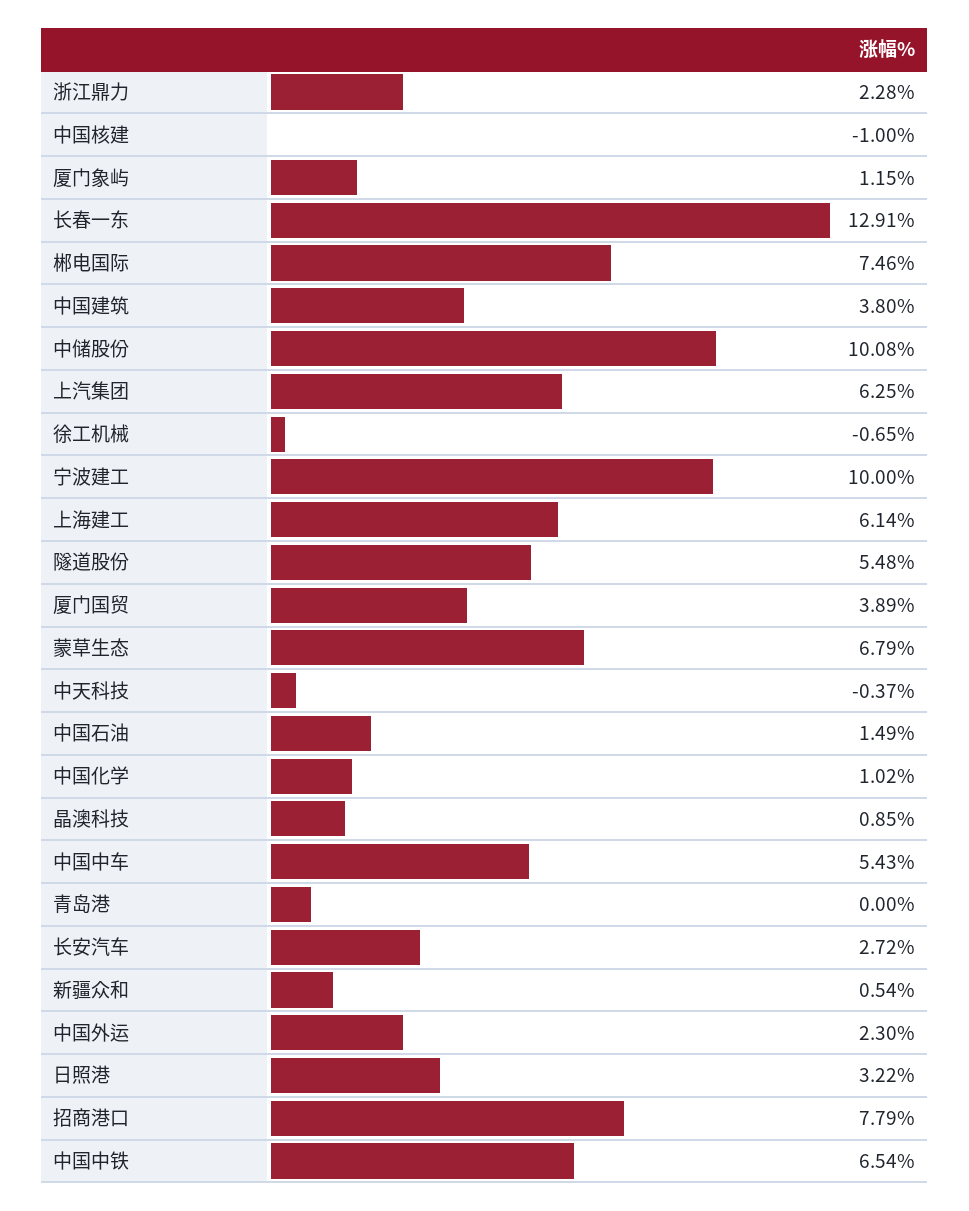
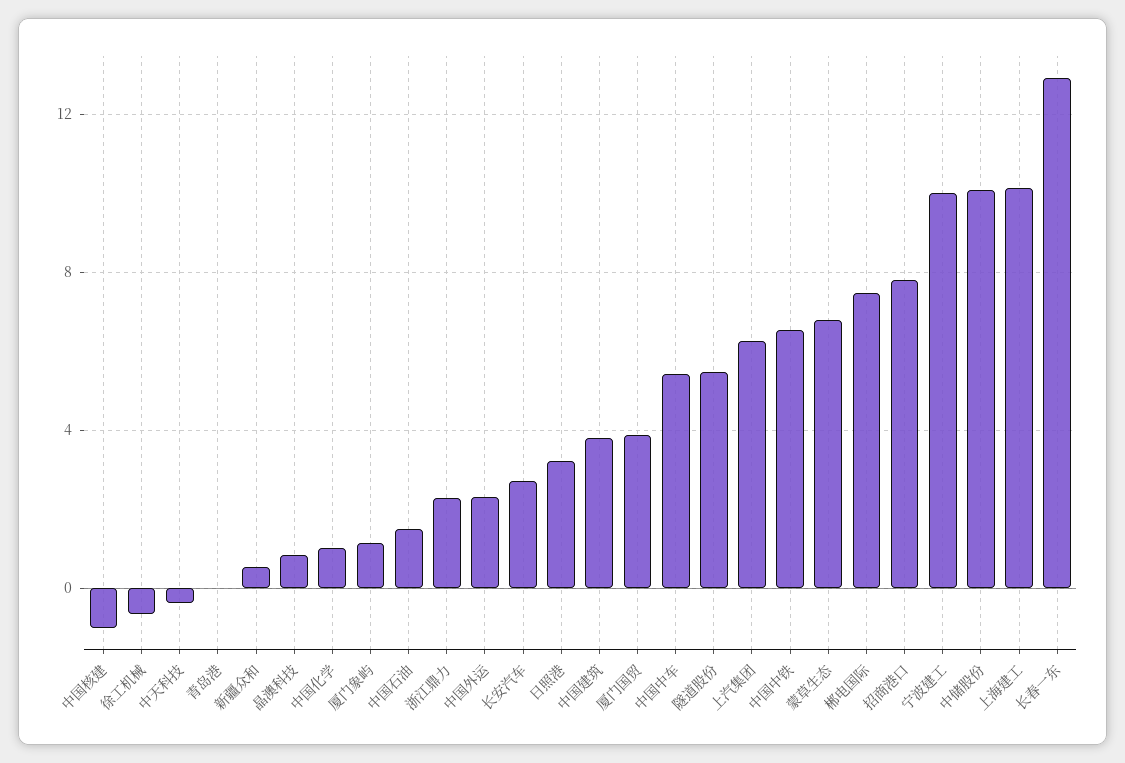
上海建工: 6.14 -> 10

